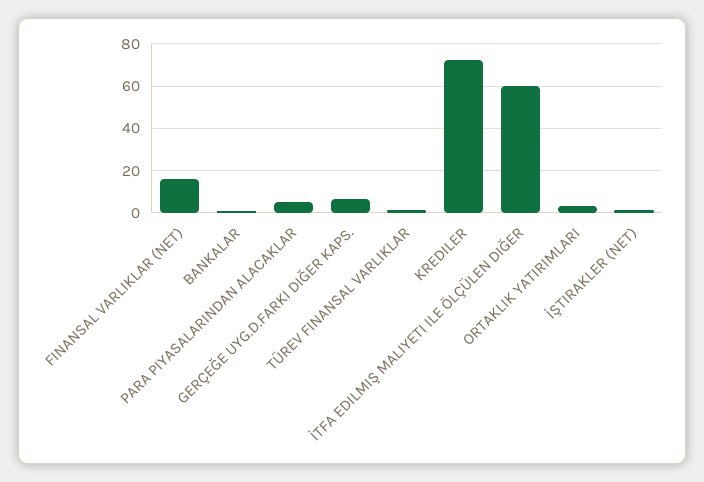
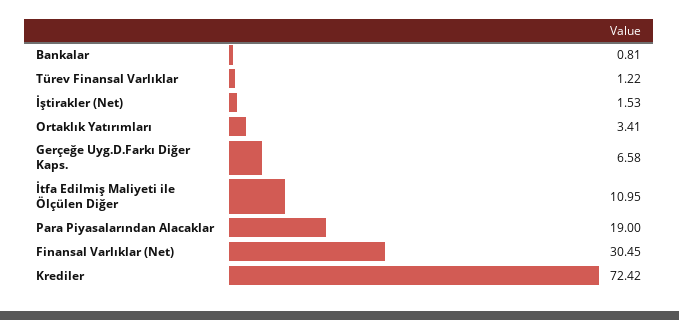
FINANSAL VARLIKLAR (NET): 15 -> 30.45
PARA PIYASALARINDAN ALACAKLAR: 5 -> 19
İTFA EDILMIŞ MALIYETI ILE ÖLÇÜLEN DIĞER: 60 -> 10.95

